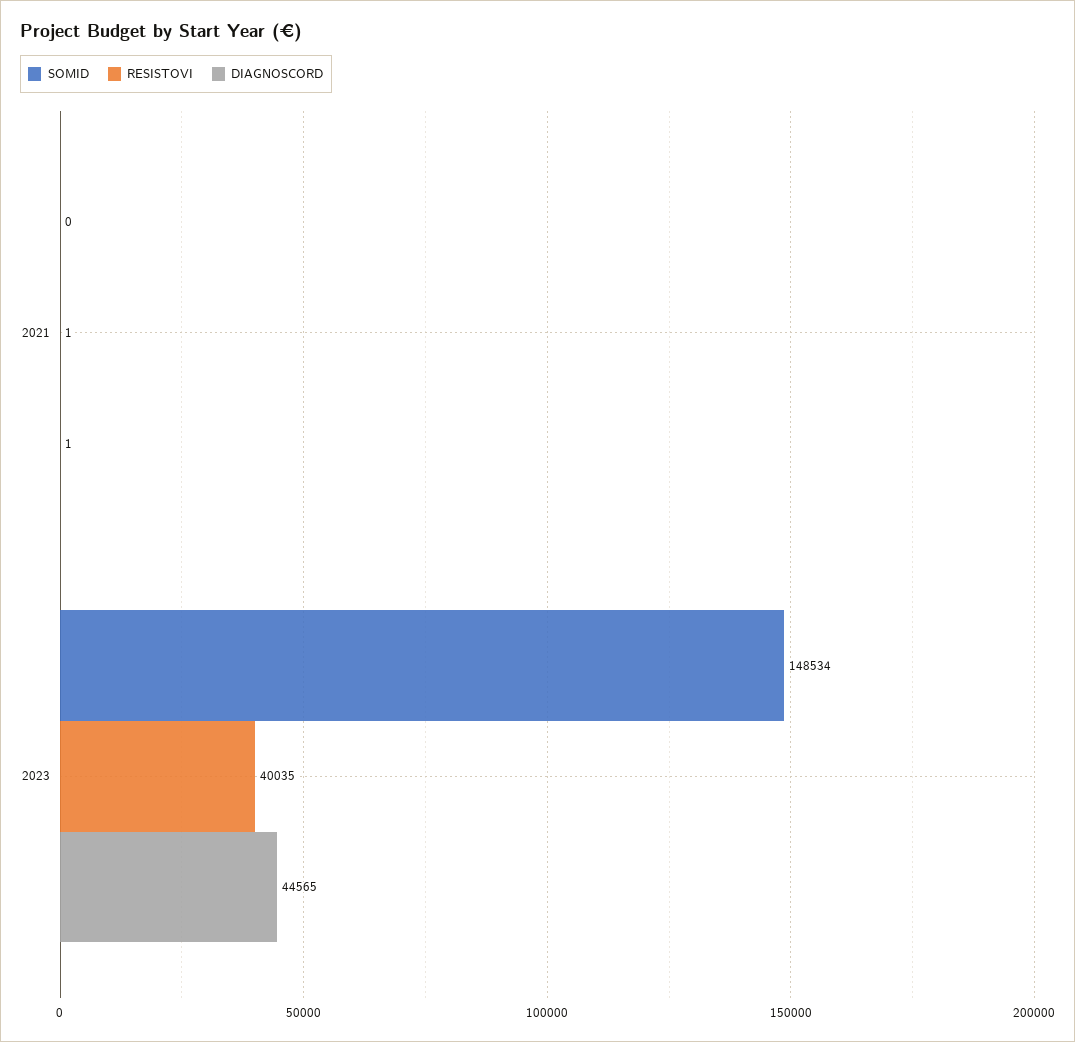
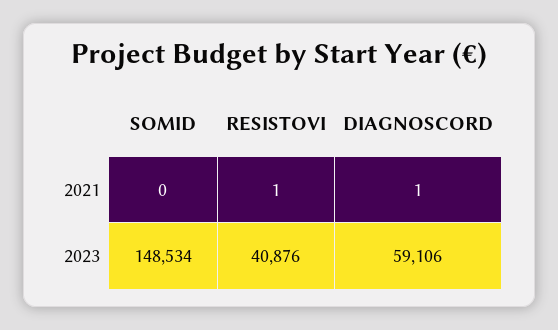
RESISTOVI, 2023: 40035 -> 40876
DIAGNOSCORD, 2023: 44565 -> 59106

